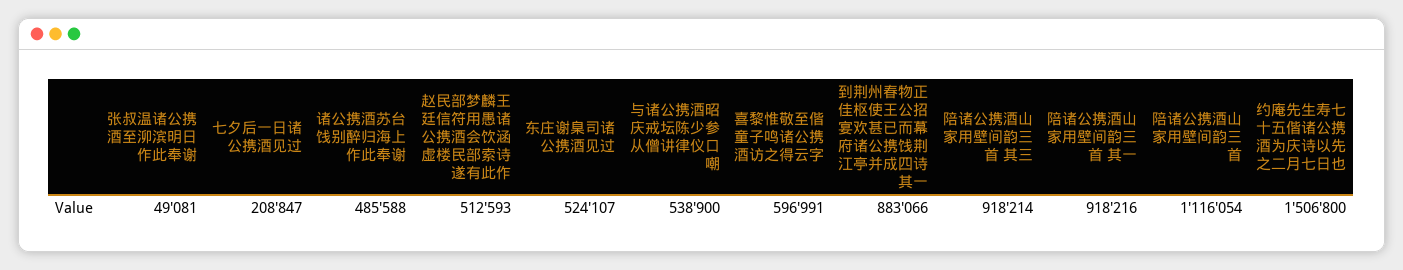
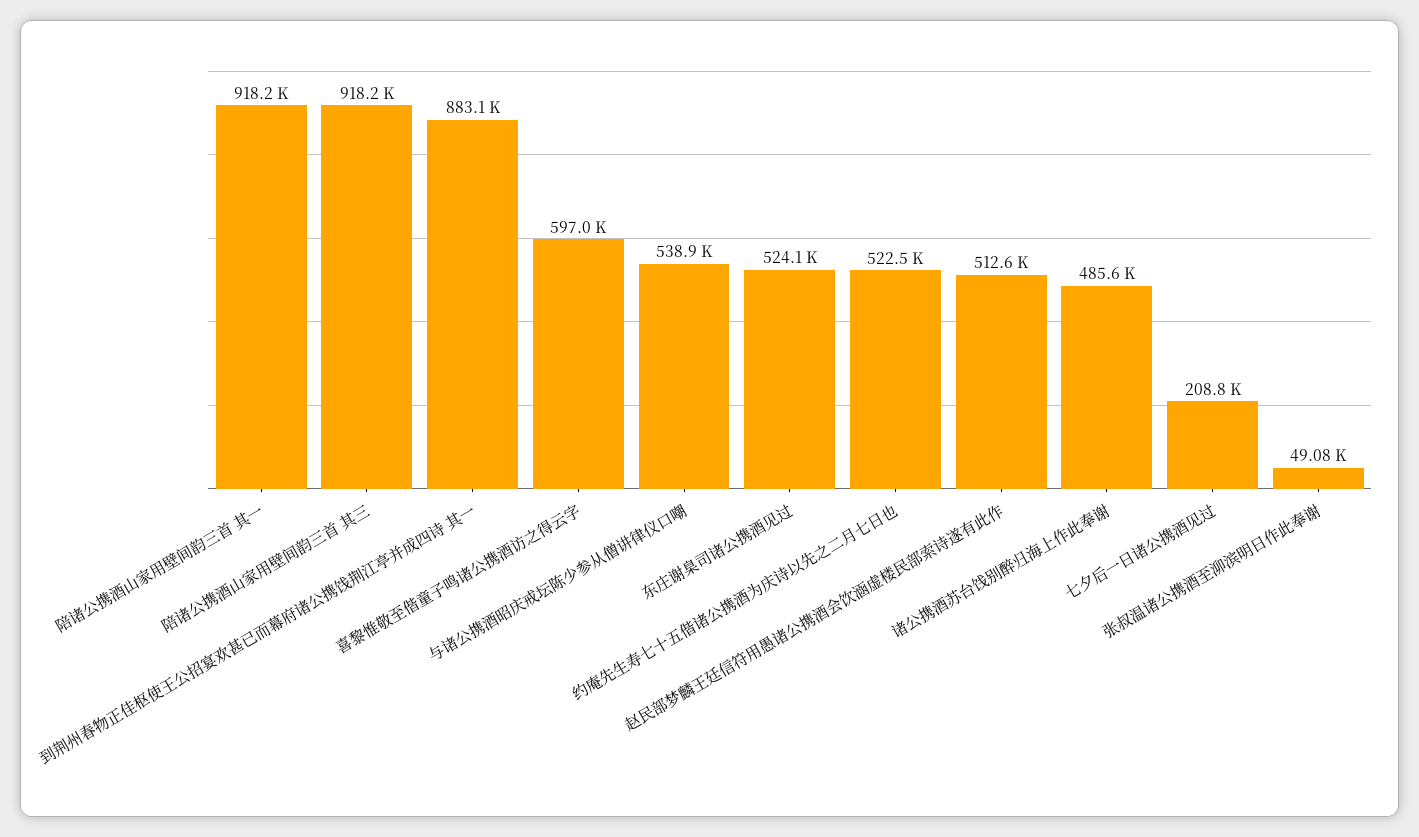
陪诸公携酒山家用壁间韵三首: 1116054 -> none
约庵先生寿七十五偕诸公携酒为庆诗以先之二月七日也: 1506800 -> 522500

